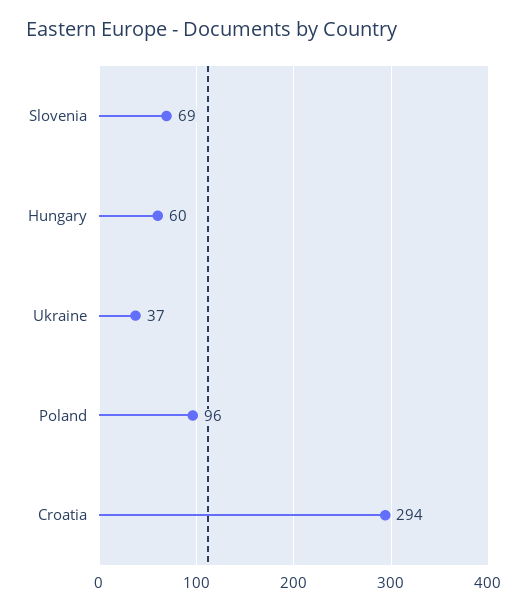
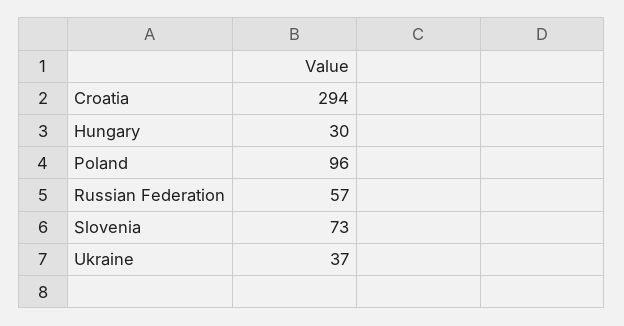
Slovenia: 69 -> 73
Hungary: 60 -> 30
Russian Federation: none -> 57

